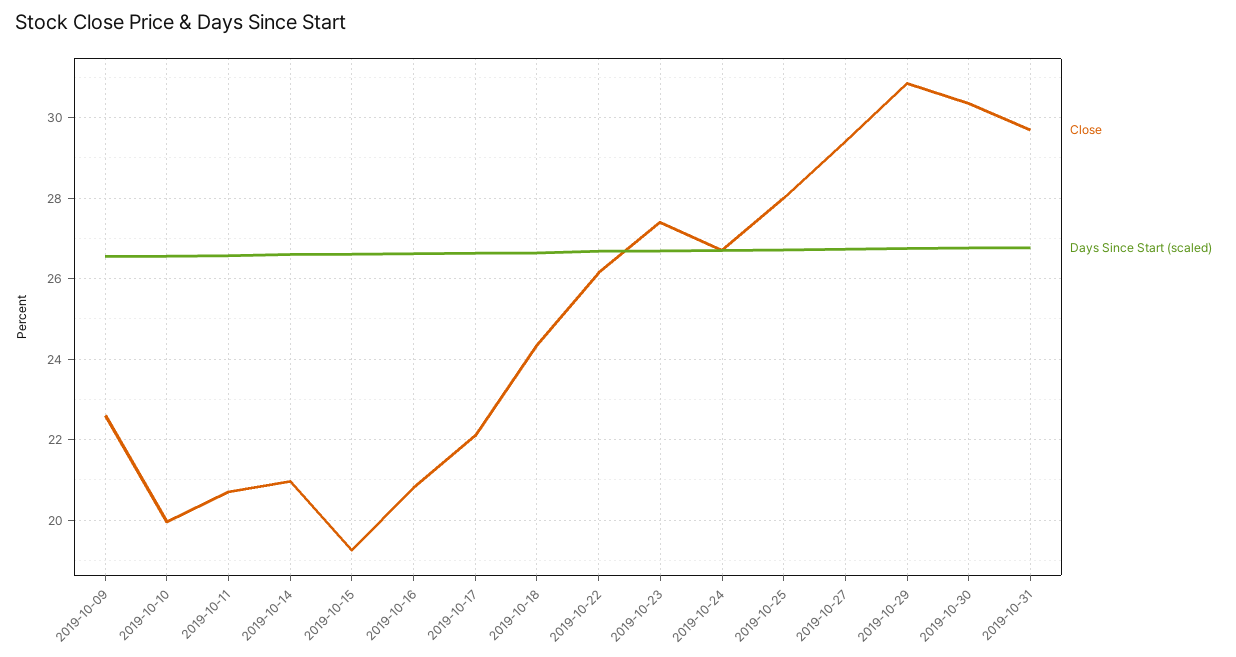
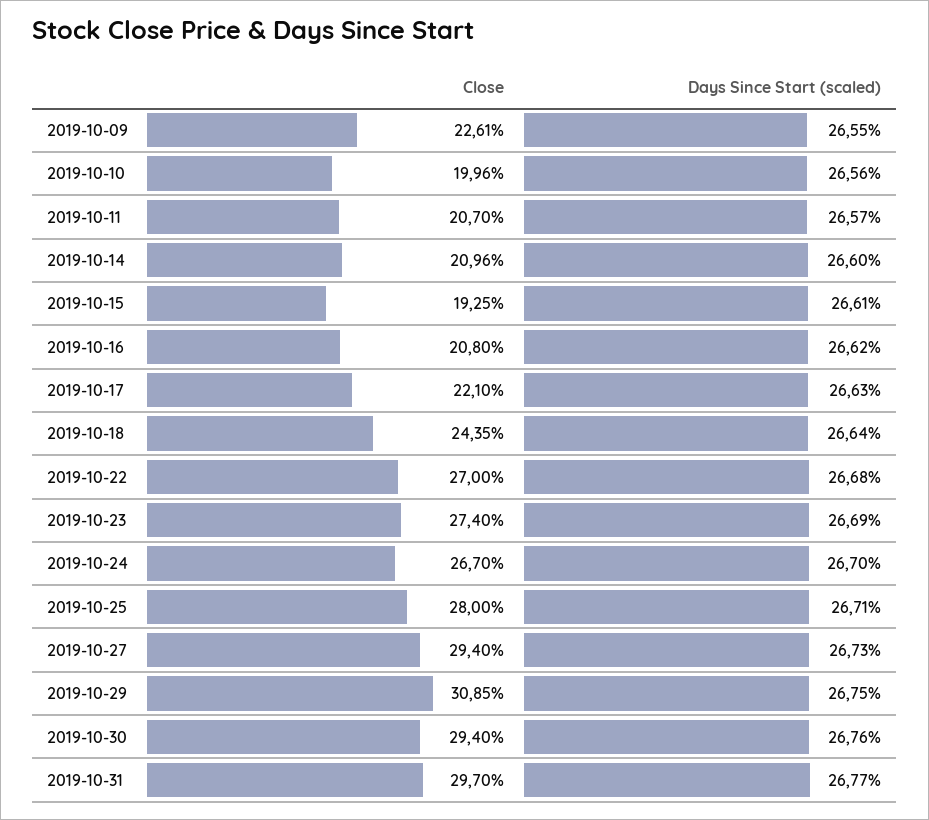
Close, 2019-10-22: 26.2 -> 27
Close, 2019-10-30: 30.4 -> 29.4

